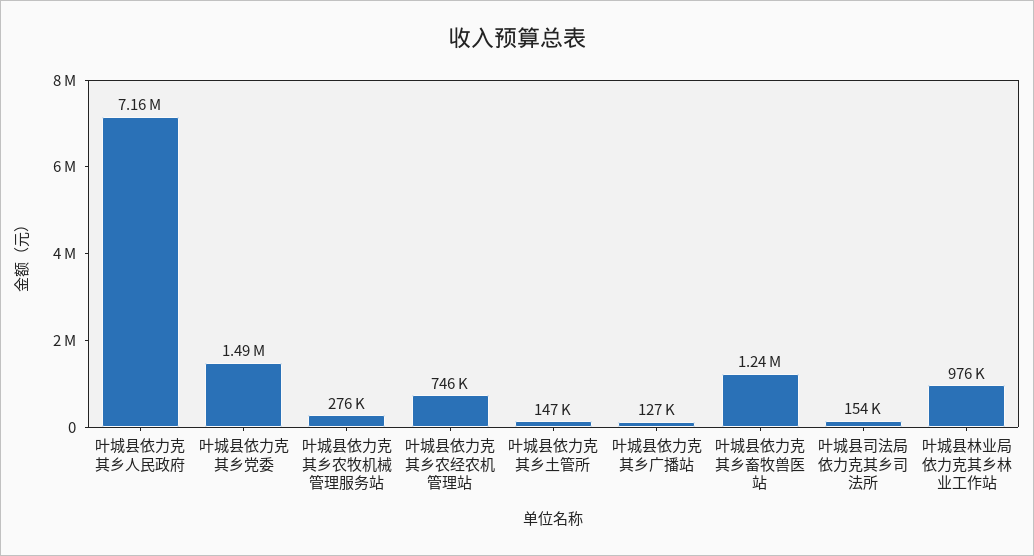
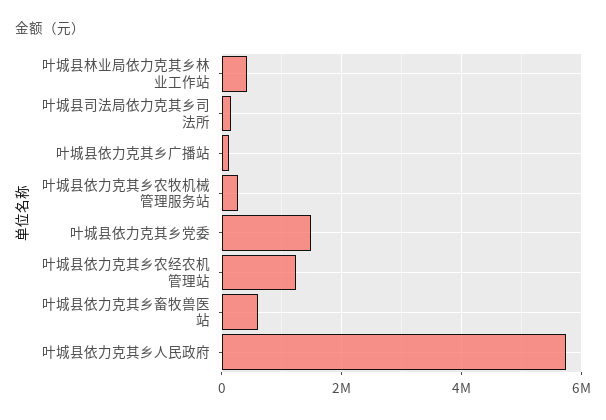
叶城县依力克其乡人民政府: 7160000 -> 5800000
叶城县依力克其乡农经农机管理站: 746000 -> 1200000
叶城县依力克其乡土管所: 147000 -> none
叶城县依力克其乡畜牧兽医站: 1240000 -> 600000
叶城县林业局依力克其乡林业工作站: 976000 -> 400000

